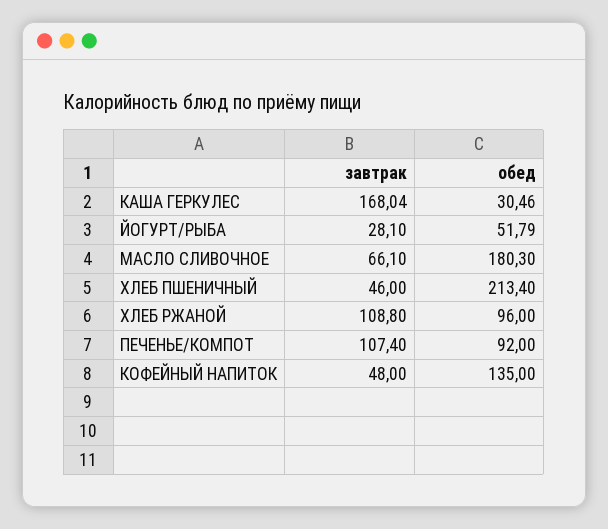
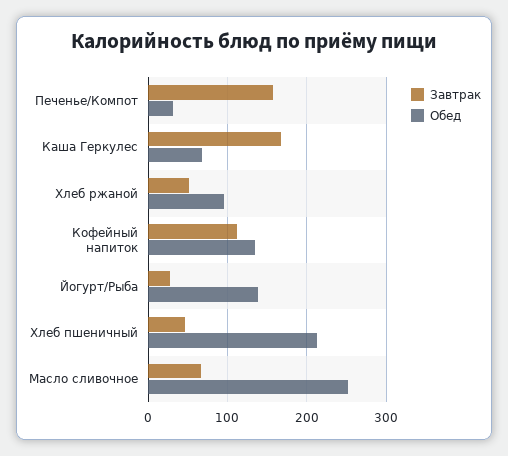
обед, КАША ГЕРКУЛЕС: 30.46 -> 70
обед, ЙОГУРТ/РЫБА: 51.79 -> 140
обед, МАСЛО СЛИВОЧНОЕ: 180.3 -> 250
завтрак, ХЛЕБ РЖАНОЙ: 108.8 -> 50
завтрак, ПЕЧЕНЬЕ/КОМПОТ: 107.4 -> 160
обед, ПЕЧЕНЬЕ/КОМПОТ: 92 -> 30
завтрак, КОФЕЙНЫЙ НАПИТОК: 48 -> 110

